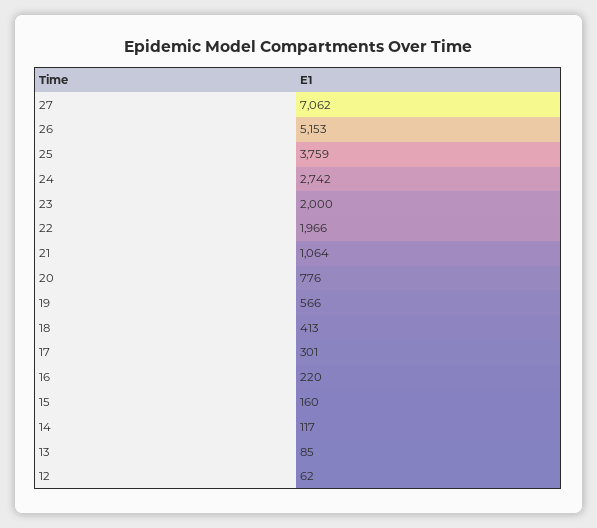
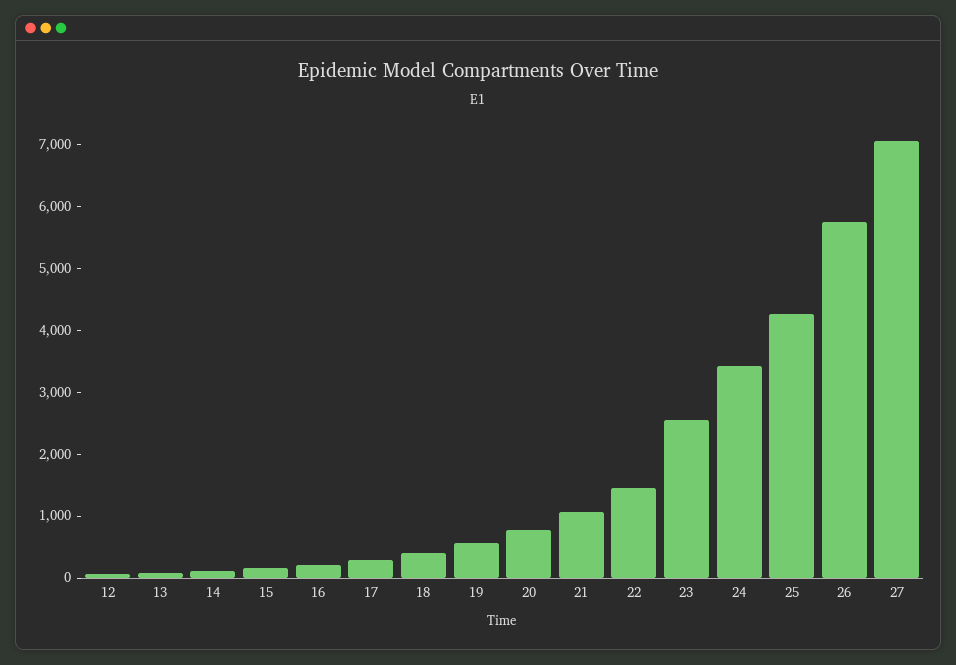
26: 5153 -> 5800
25: 3759 -> 4200
24: 2742 -> 3400
23: 2000 -> 2600
22: 1966 -> 1400

